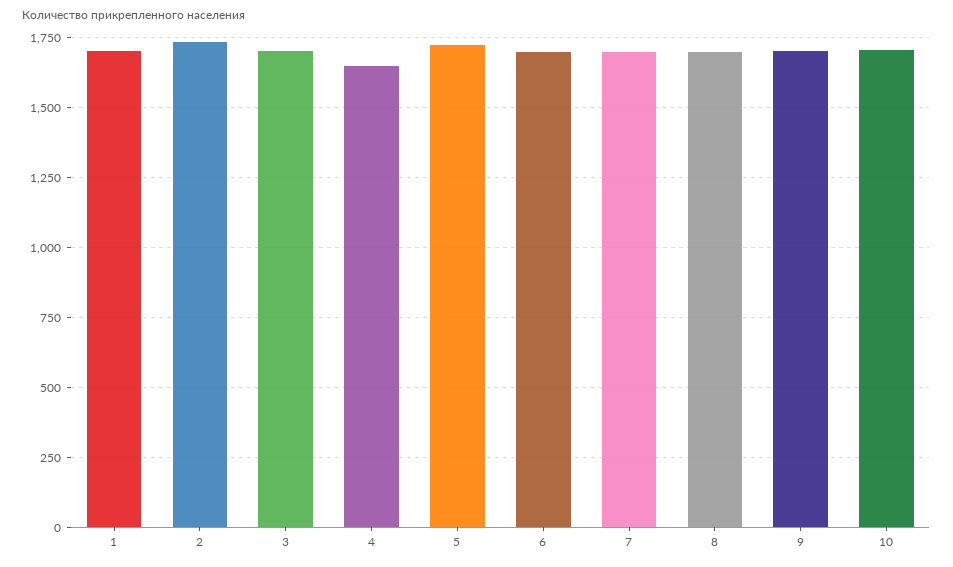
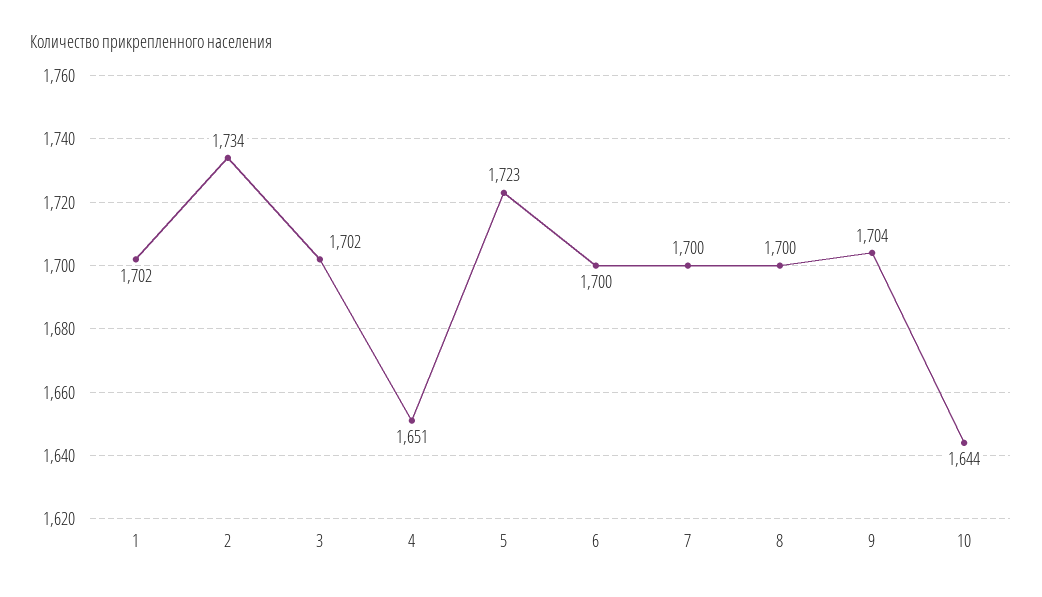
10: 1700 -> 1644

